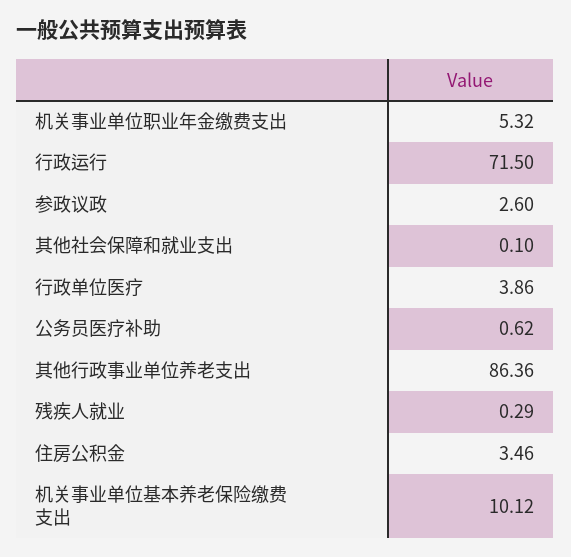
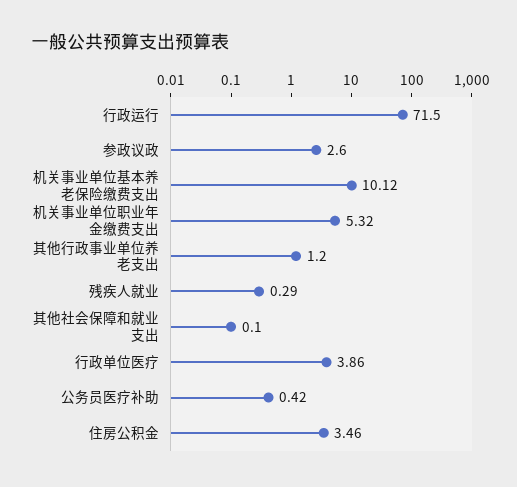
公务员医疗补助: 0.62 -> 0.42
其他行政事业单位养老支出: 86.36 -> 1.2

